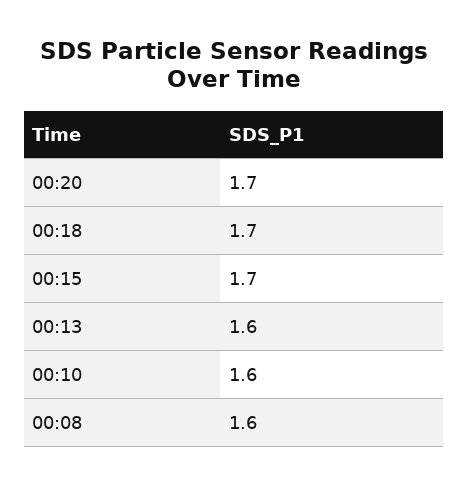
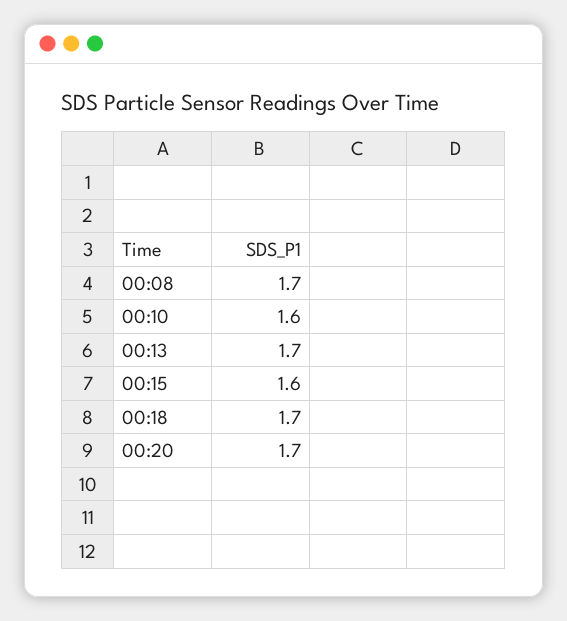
00:15: 1.7 -> 1.6
00:13: 1.6 -> 1.7
00:08: 1.6 -> 1.7

